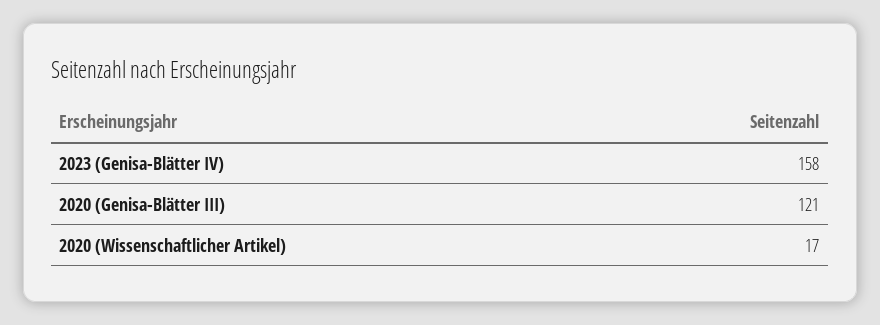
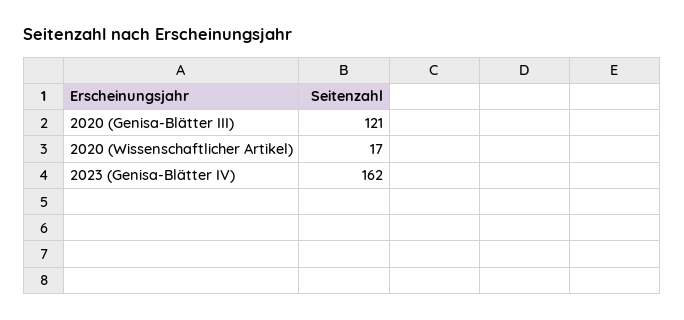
2023 (Genisa-Blätter IV): 158 -> 162

